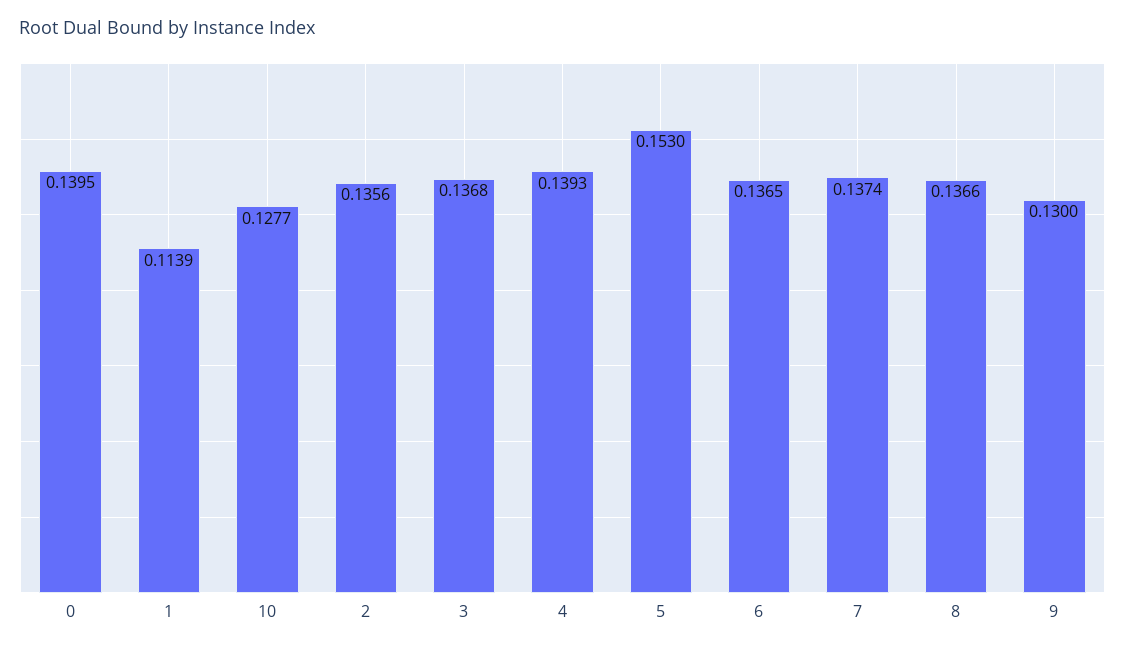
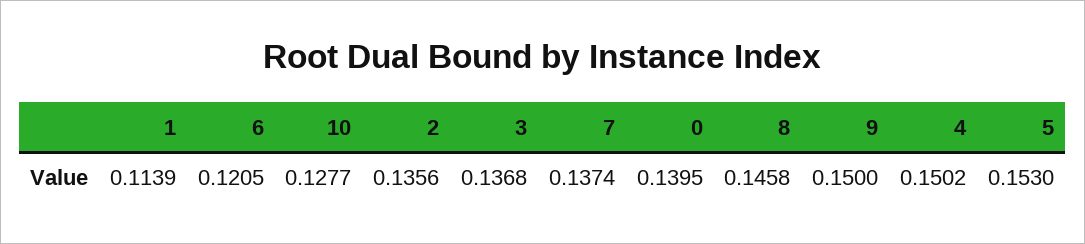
4: 0.1393 -> 0.1502
6: 0.1365 -> 0.1205
8: 0.1366 -> 0.1458
9: 0.13 -> 0.15

